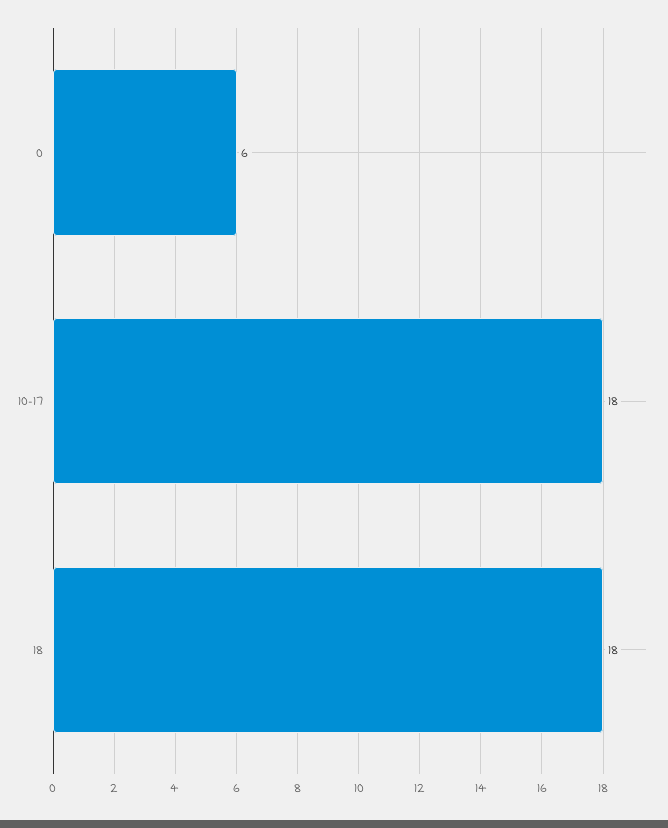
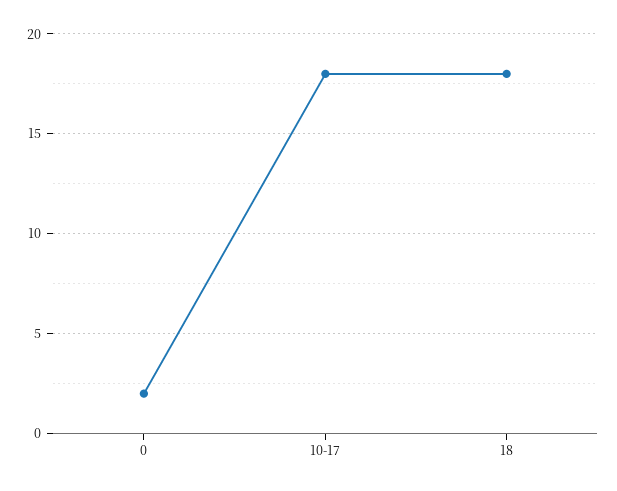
0: 6 -> 2

